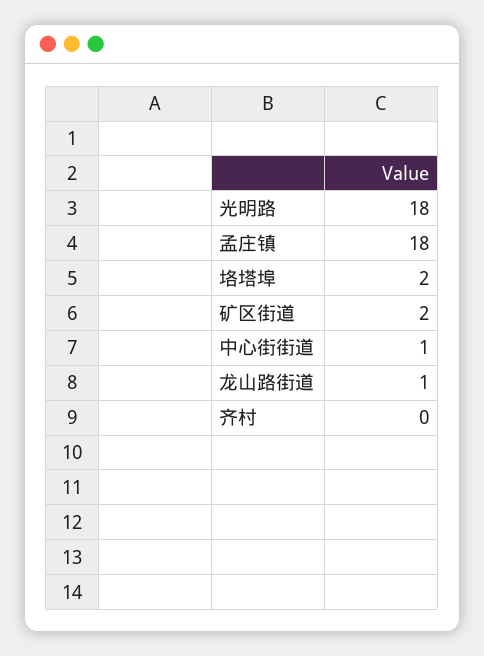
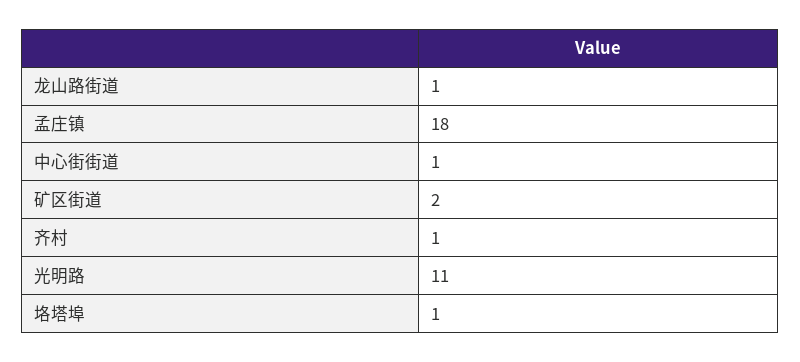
光明路: 18 -> 11
垎塔埠: 2 -> 1
齐村: 0 -> 1

